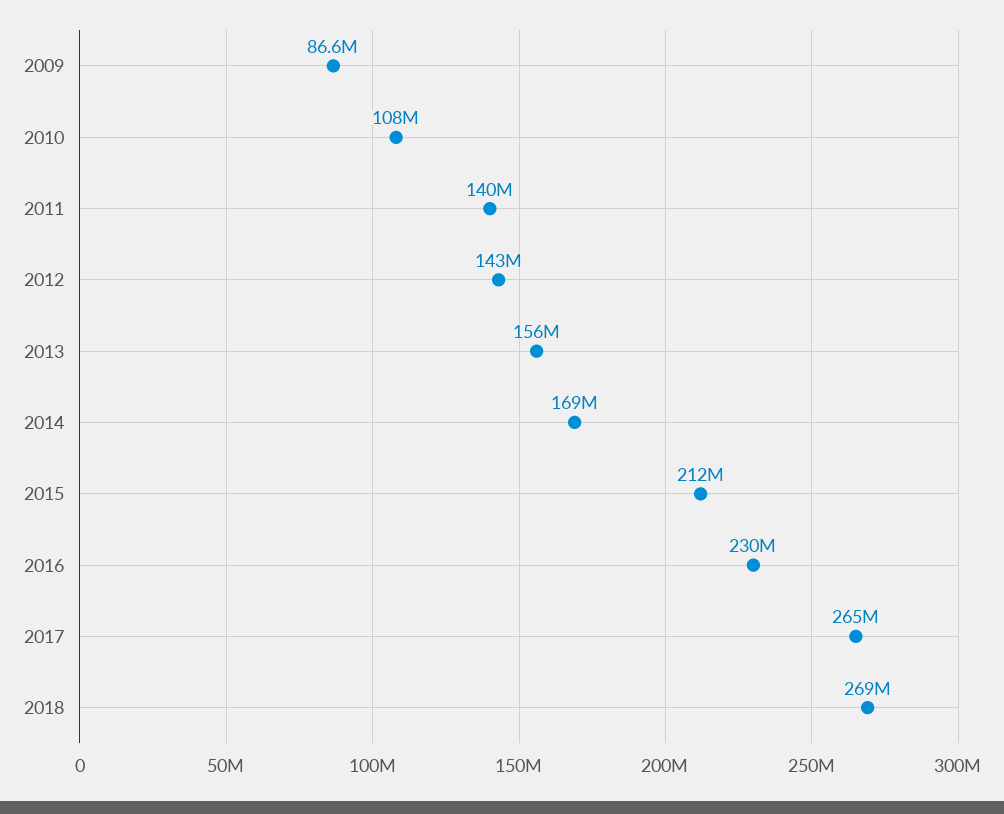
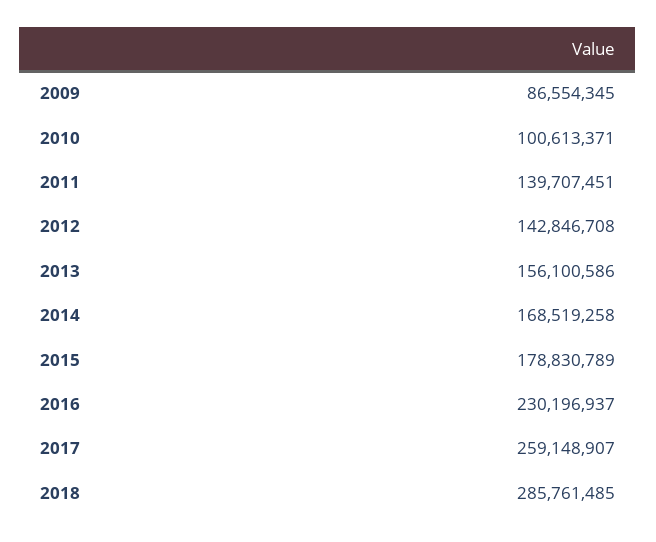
2010: 108000000 -> 100613371
2015: 212000000 -> 178830789
2017: 265000000 -> 259148907
2018: 269000000 -> 285761485

